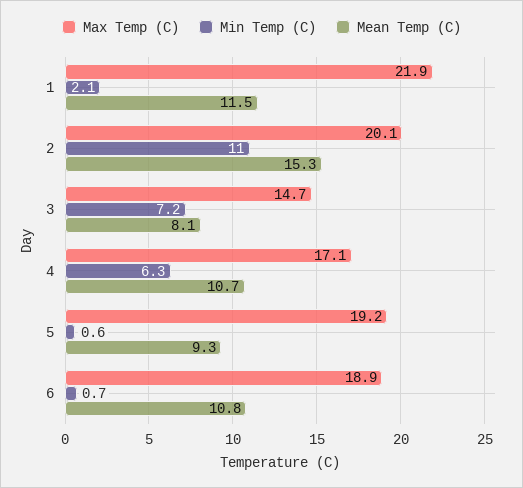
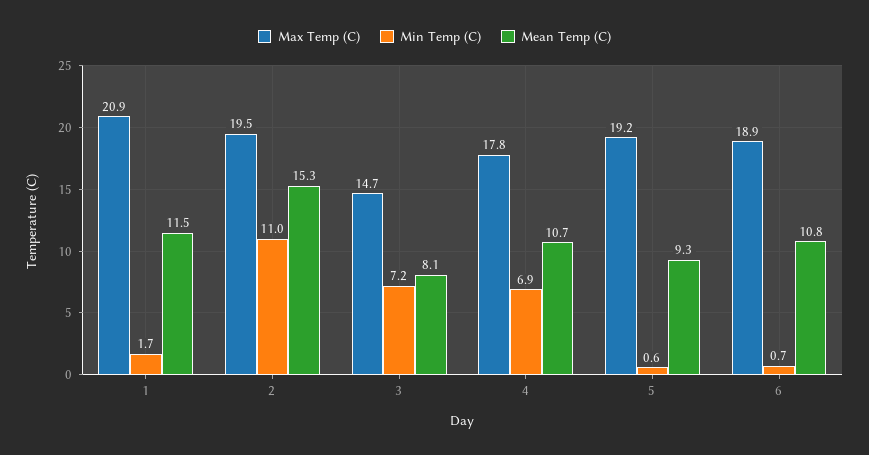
Max Temp (C), 1: 21.9 -> 20.9
Min Temp (C), 1: 2.1 -> 1.7
Max Temp (C), 2: 20.1 -> 19.5
Max Temp (C), 4: 17.1 -> 17.8
Min Temp (C), 4: 6.3 -> 6.9

